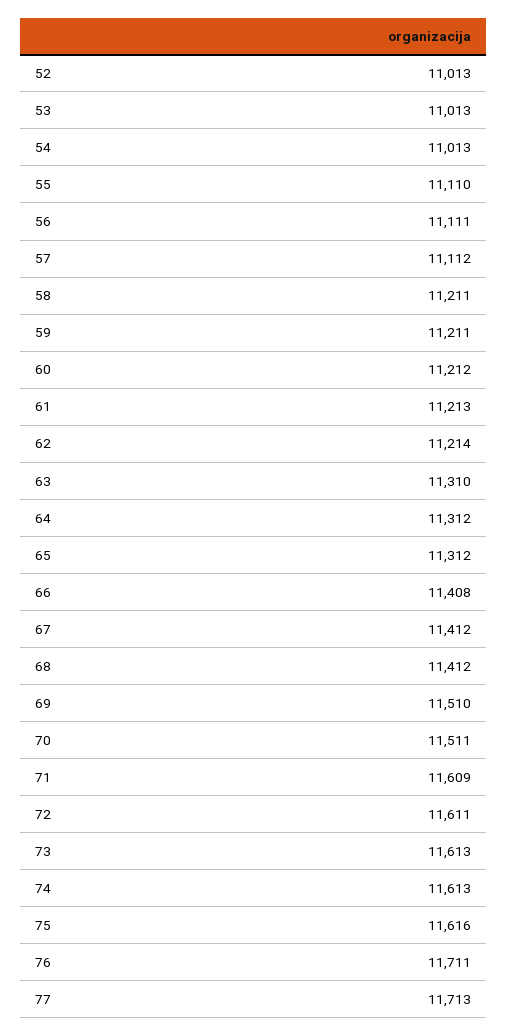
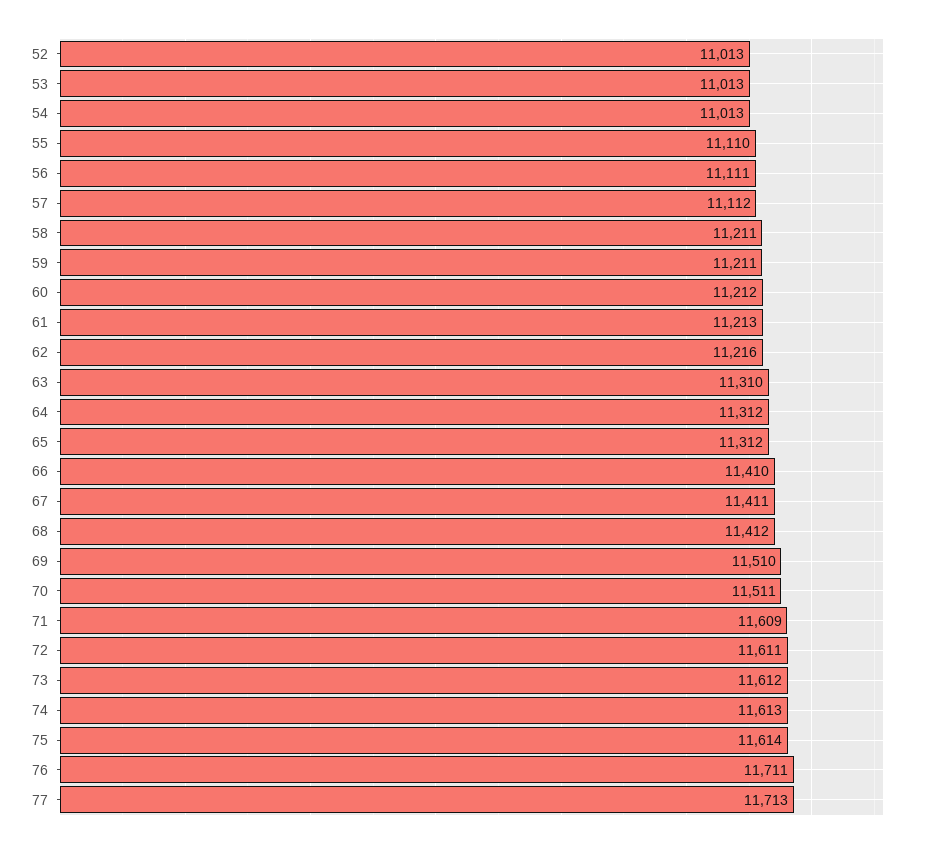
62: 11214 -> 11216
66: 11408 -> 11410
67: 11412 -> 11411
73: 11613 -> 11612
75: 11616 -> 11614

